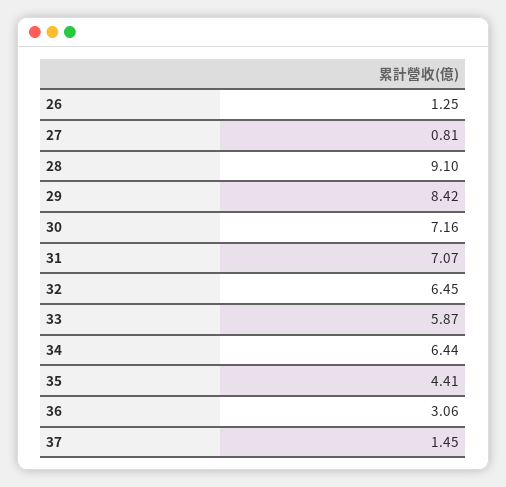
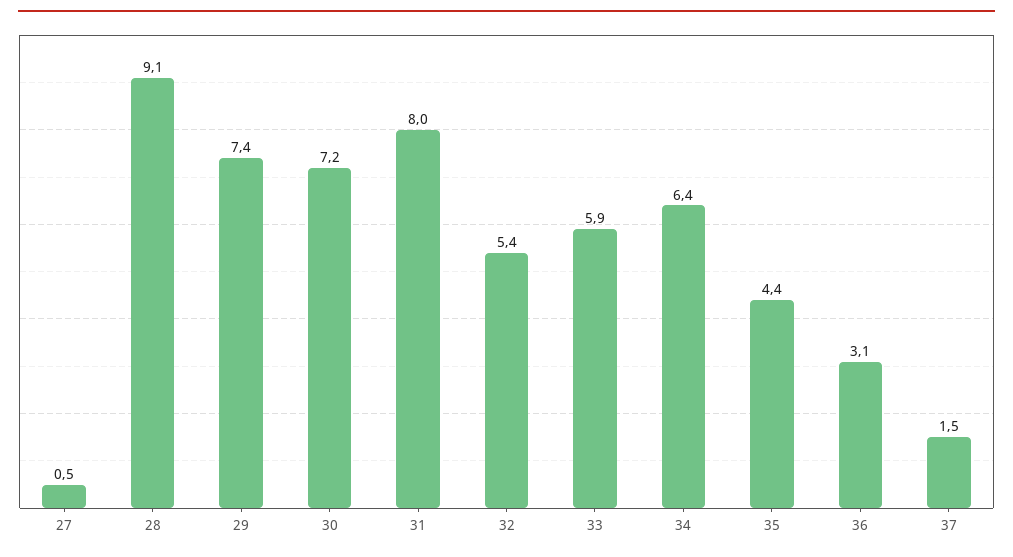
26: 1.25 -> none
27: 0.81 -> 0.5
29: 8.42 -> 7.4
31: 7.07 -> 8
32: 6.45 -> 5.4

